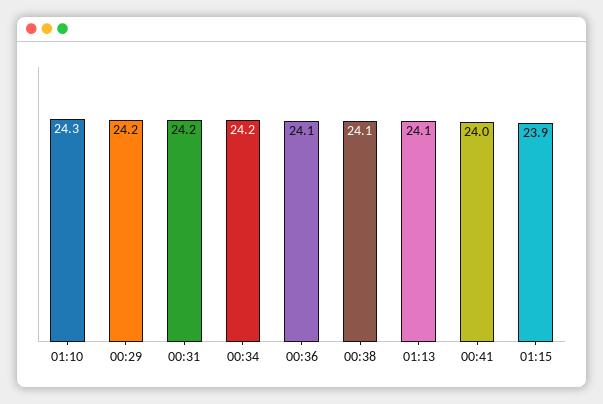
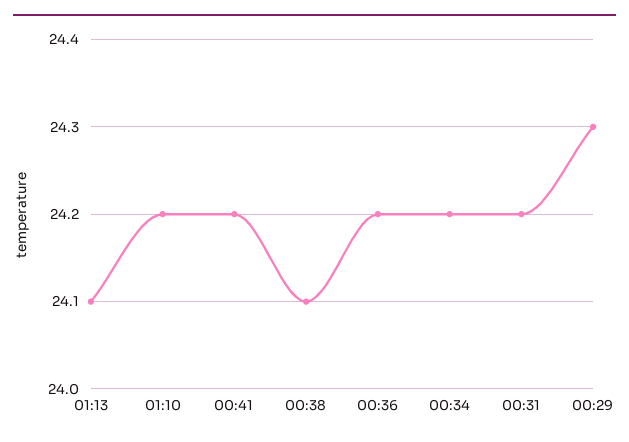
01:10: 24.3 -> 24.2
00:29: 24.2 -> 24.3
00:36: 24.1 -> 24.2
00:41: 24 -> 24.2
01:15: 23.9 -> none

